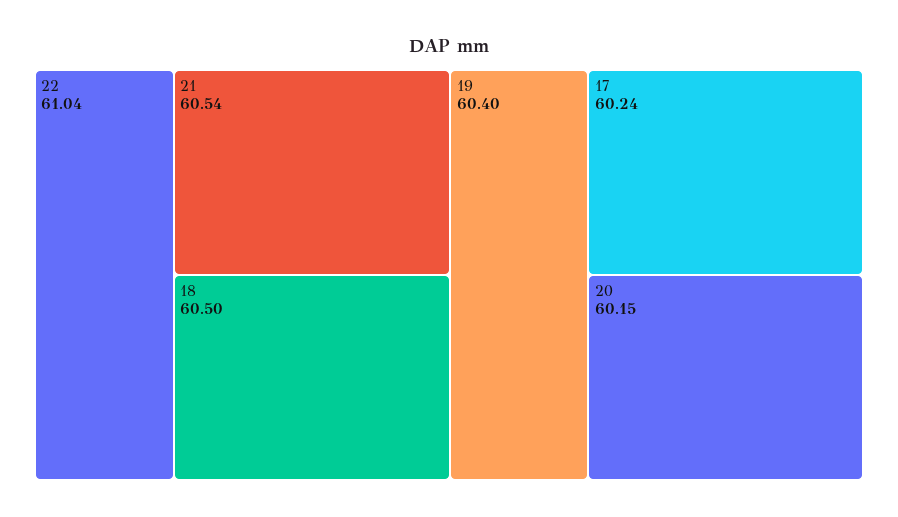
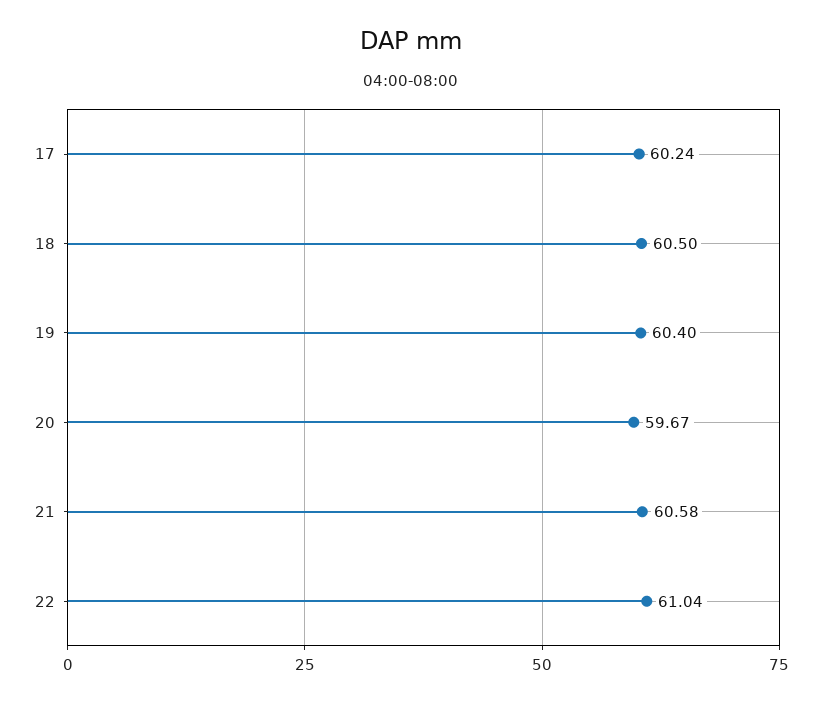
21: 60.54 -> 60.58
20: 60.15 -> 59.67

